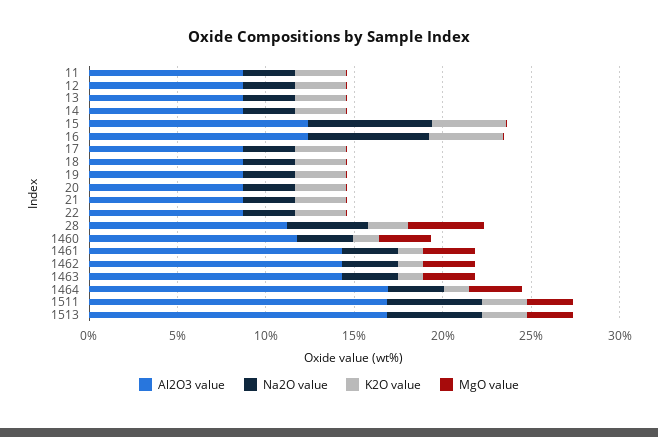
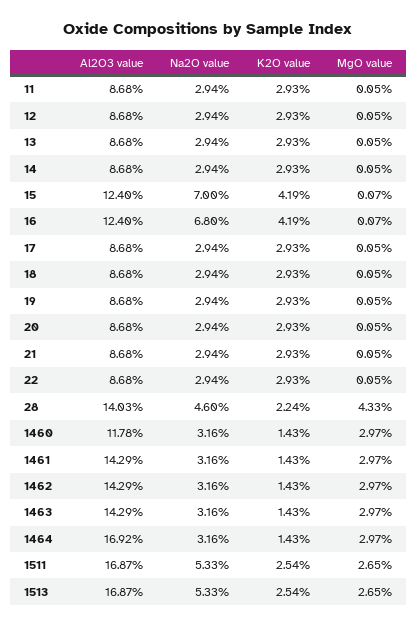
Al2O3 value, 28: 11 -> 14.03

